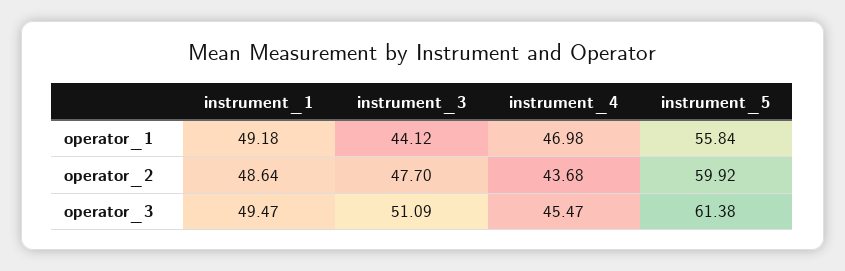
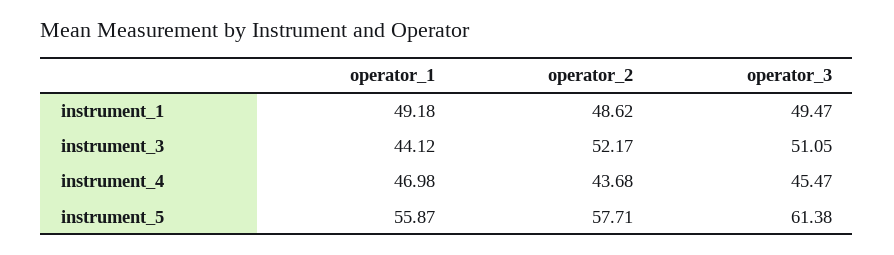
instrument_5, operator_1: 55.84 -> 55.87
instrument_1, operator_2: 48.64 -> 48.62
instrument_3, operator_2: 47.7 -> 52.17
instrument_5, operator_2: 59.92 -> 57.71
instrument_3, operator_3: 51.09 -> 51.05

